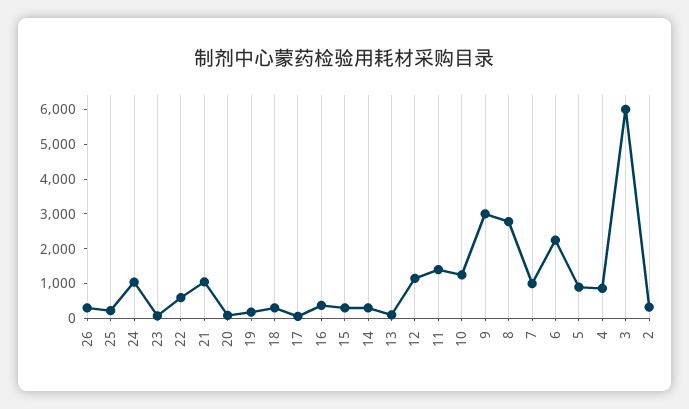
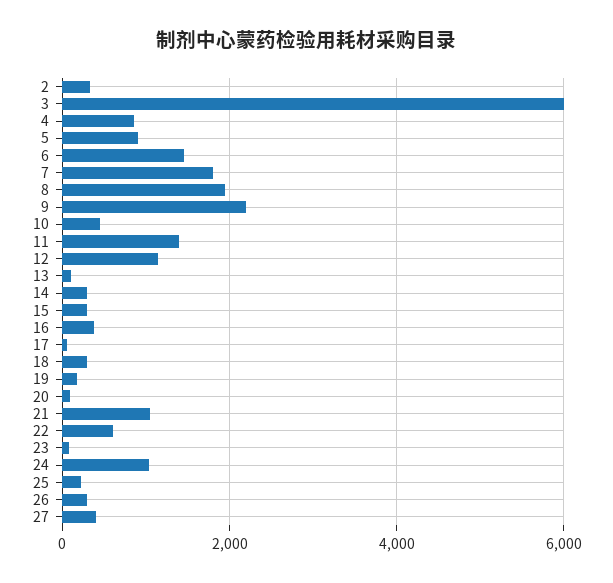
10: 1250 -> 400
9: 3000 -> 2200
8: 2750 -> 2000
7: 1000 -> 1800
6: 2250 -> 1400
27: none -> 400

